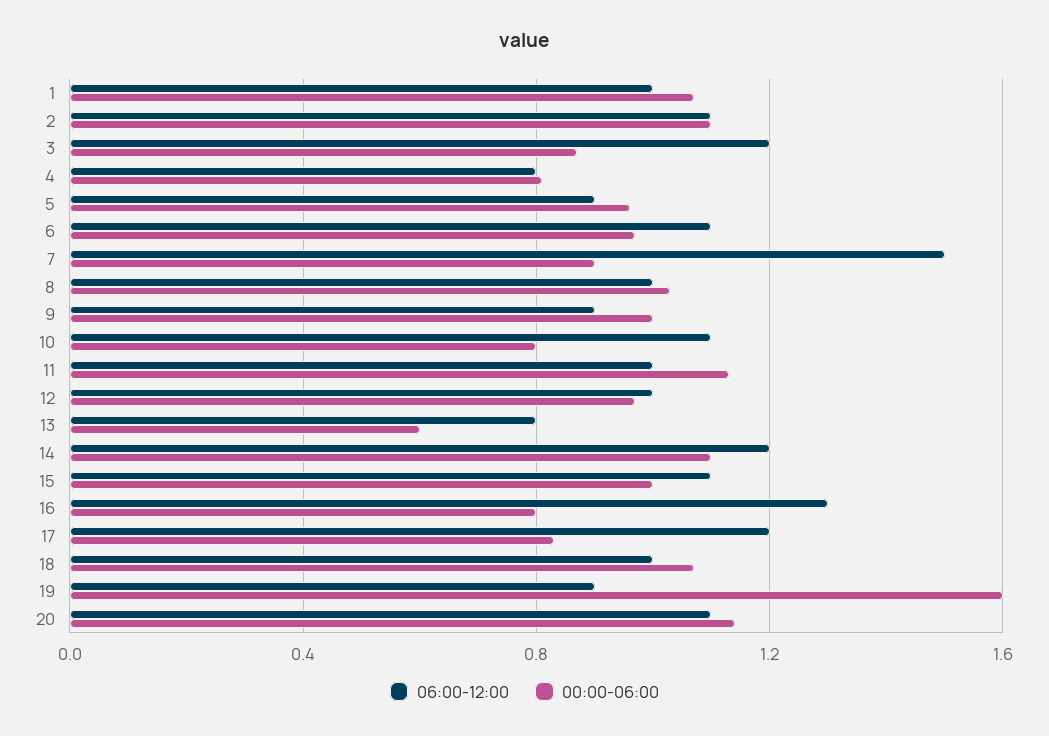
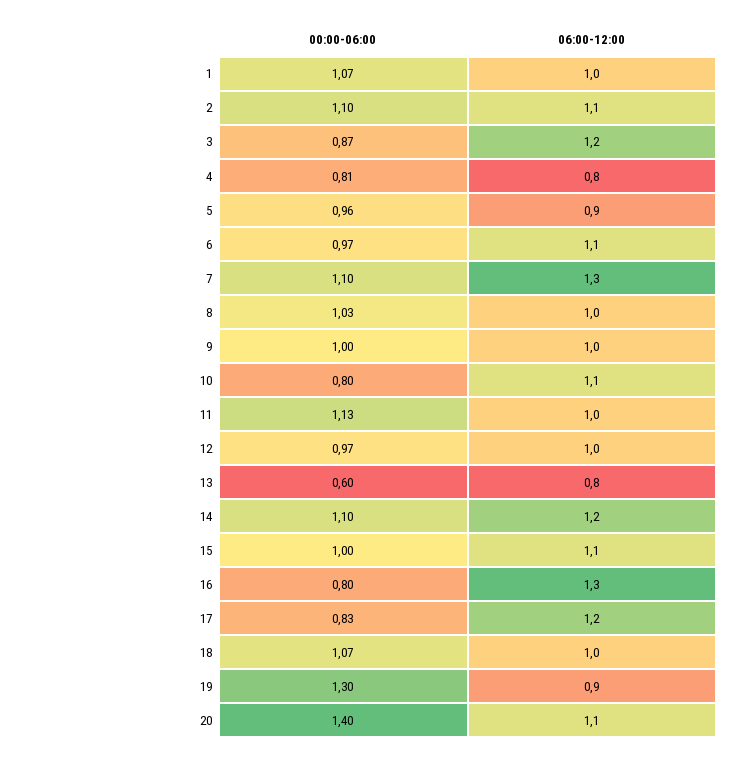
06:00-12:00, 7: 1.5 -> 1.3
00:00-06:00, 7: 0.9 -> 1.1
06:00-12:00, 9: 0.9 -> 1
00:00-06:00, 19: 1.6 -> 1.3
00:00-06:00, 20: 1.15 -> 1.4

